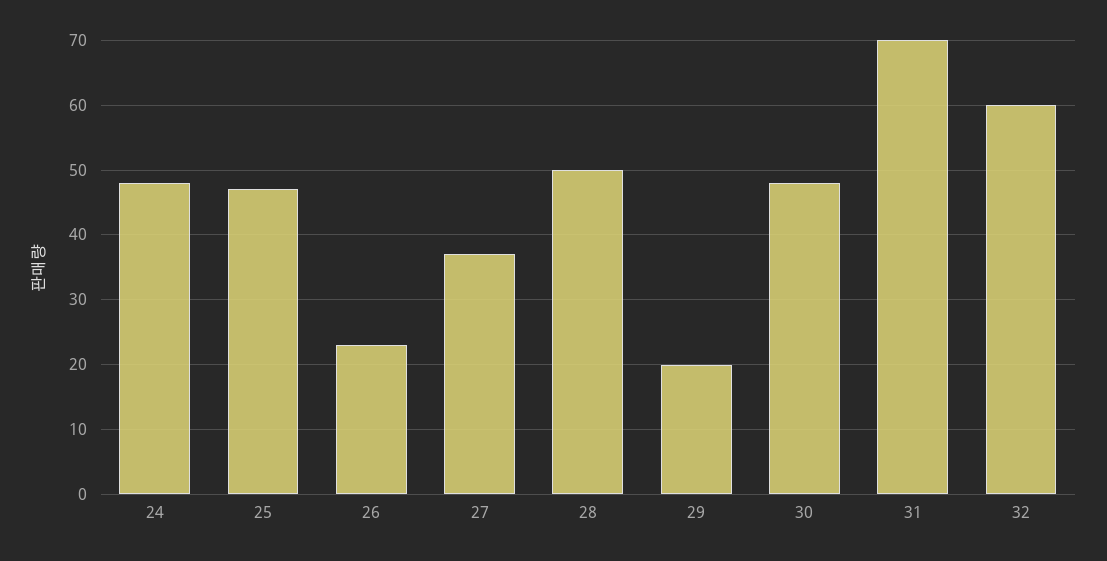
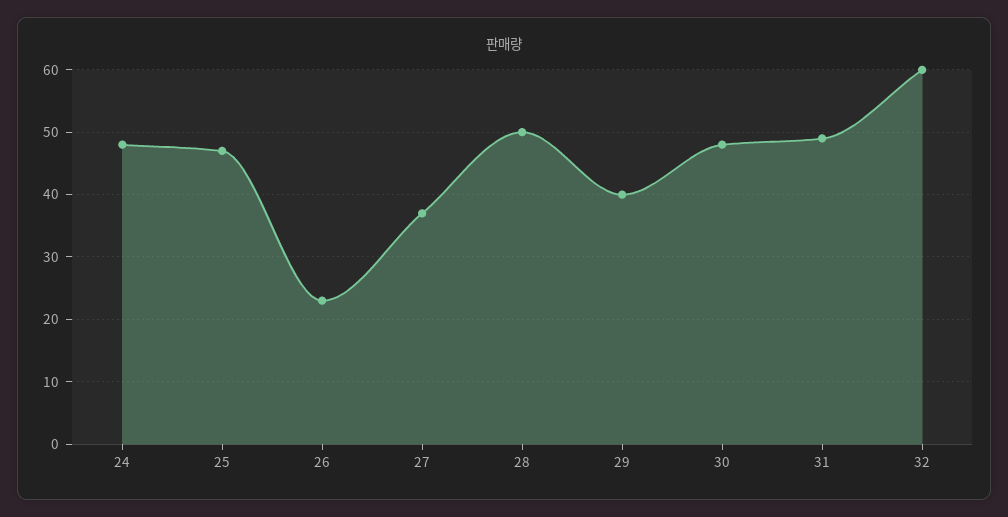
29: 20 -> 40
31: 70 -> 49

